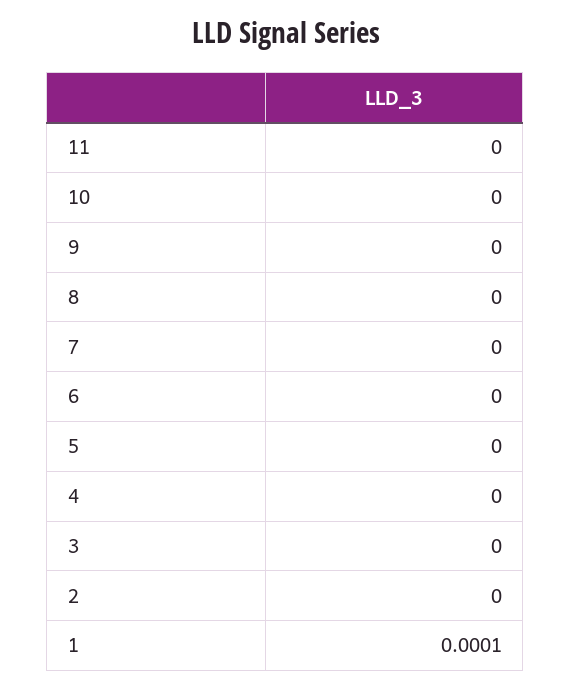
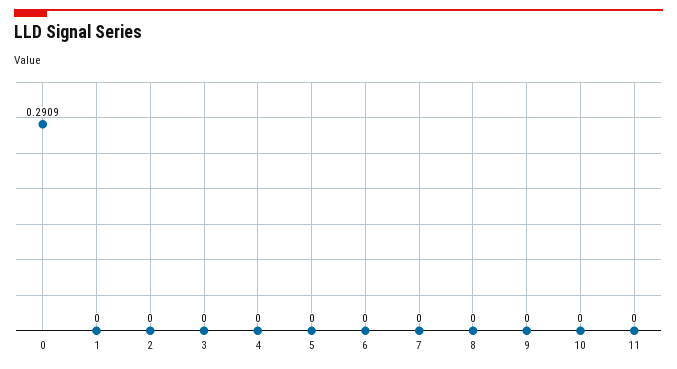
1: 0.0001 -> 0
0: none -> 0.2909

